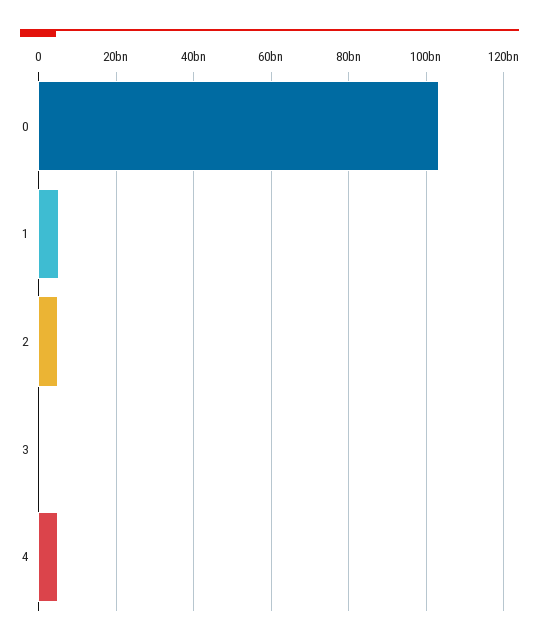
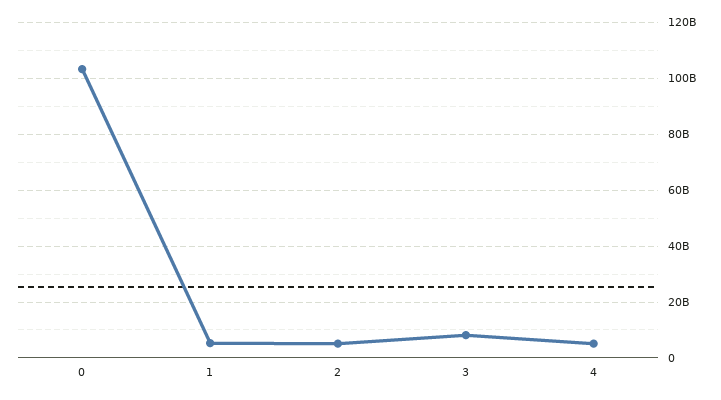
3: 0 -> 7500000000

